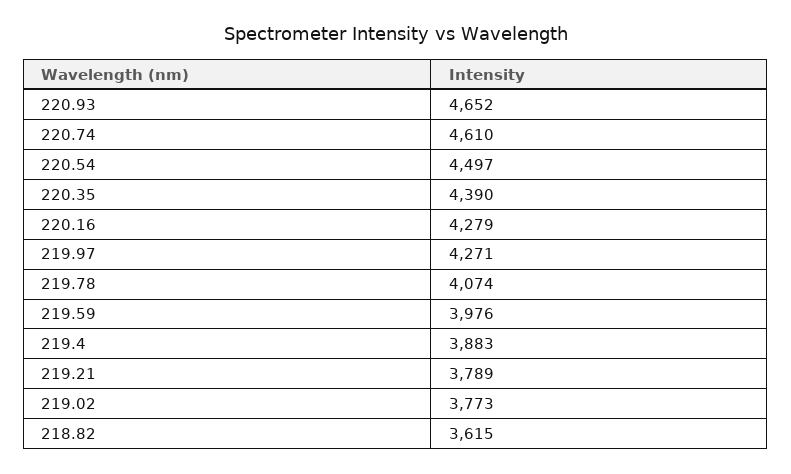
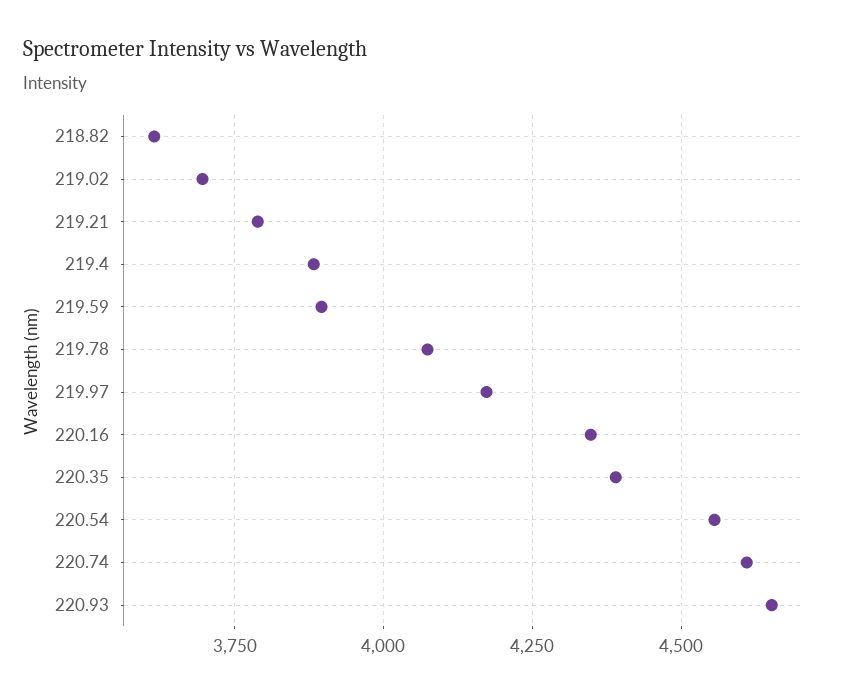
220.54: 4497 -> 4550
220.16: 4279 -> 4350
219.97: 4271 -> 4175
219.59: 3976 -> 3900
219.02: 3773 -> 3700

